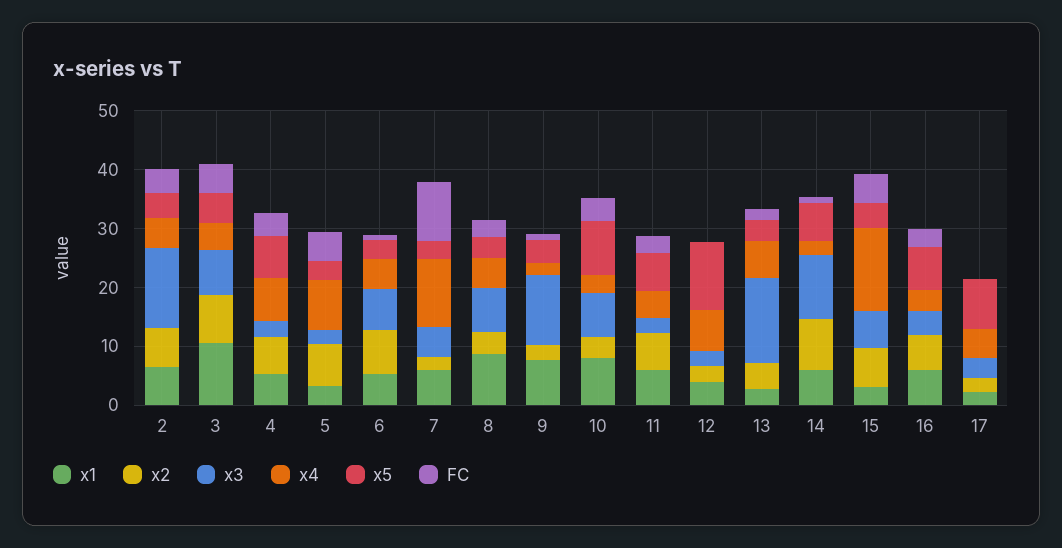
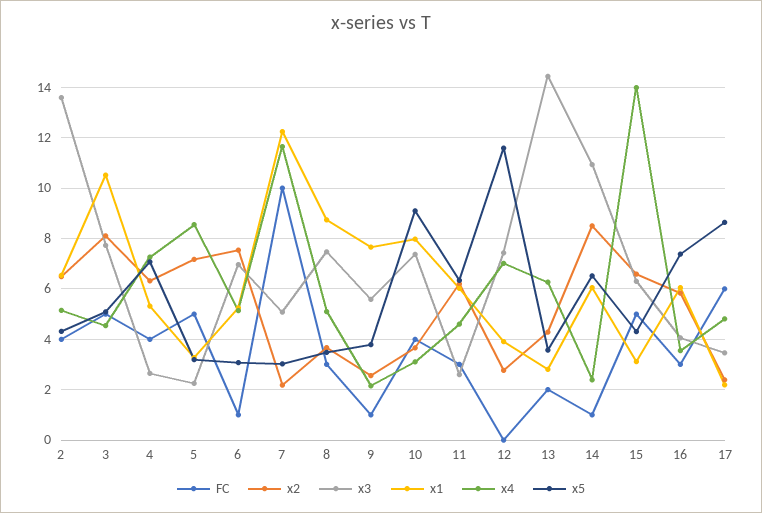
x1, 7: 6 -> 12.25
x3, 9: 12 -> 5.5
x3, 12: 2 -> 7.5
FC, 17: 0 -> 6

